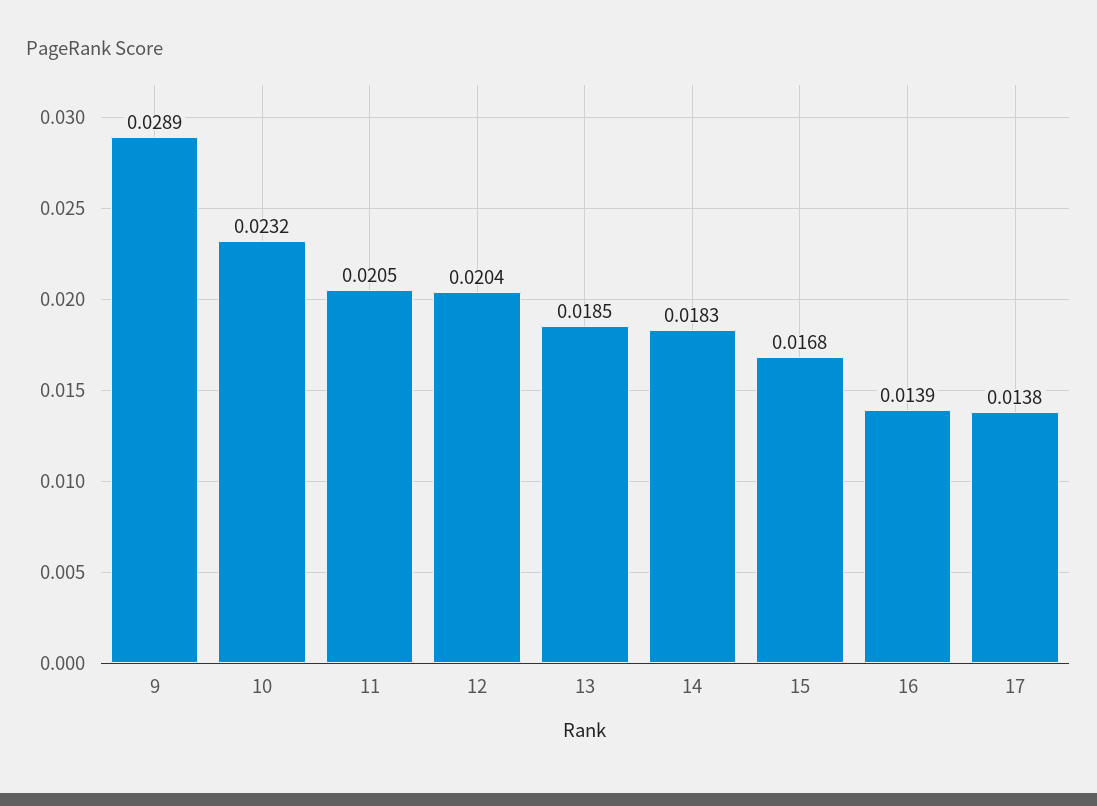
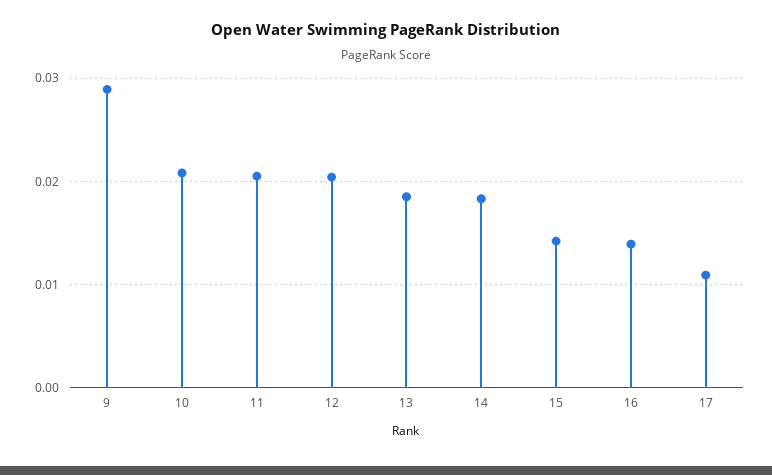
10: 0.0232 -> 0.021
15: 0.0168 -> 0.014
17: 0.0138 -> 0.011

